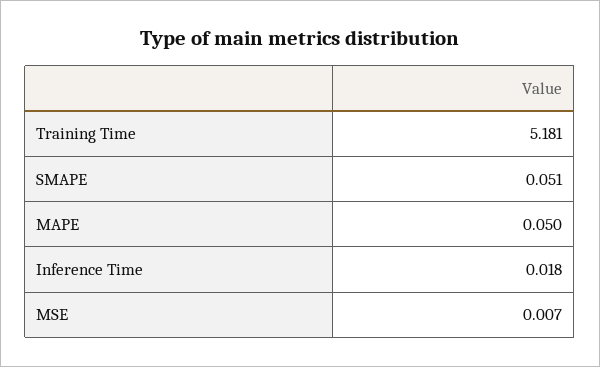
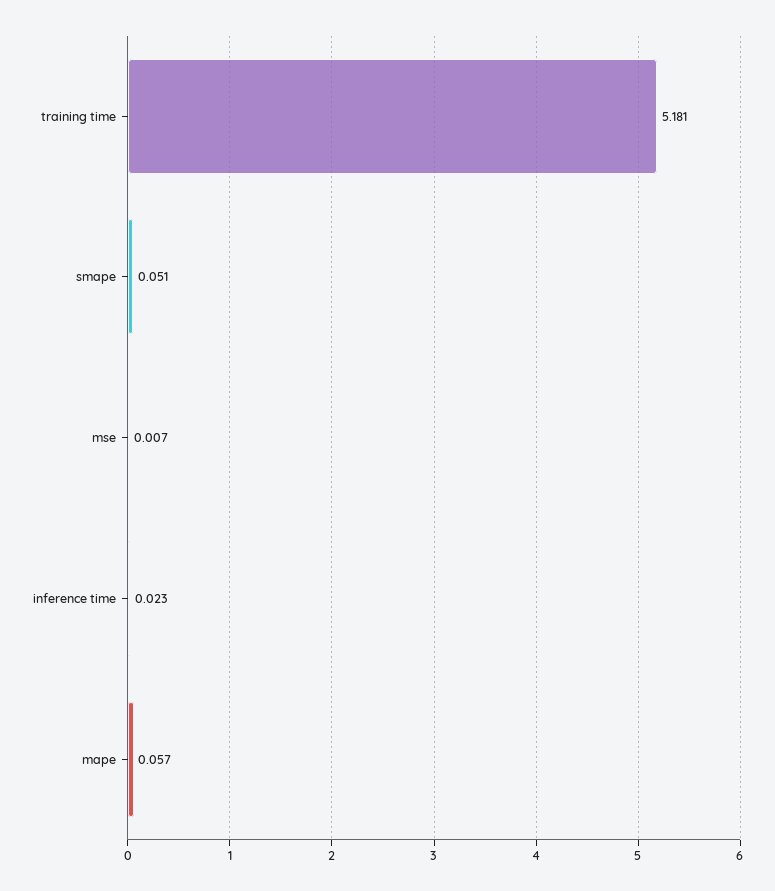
MAPE: 0.05 -> 0.057
Inference Time: 0.018 -> 0.023

